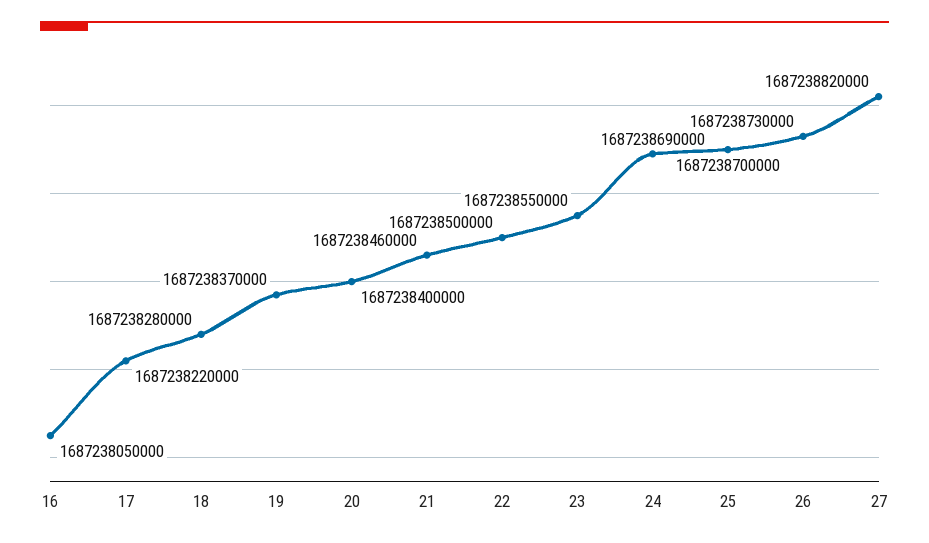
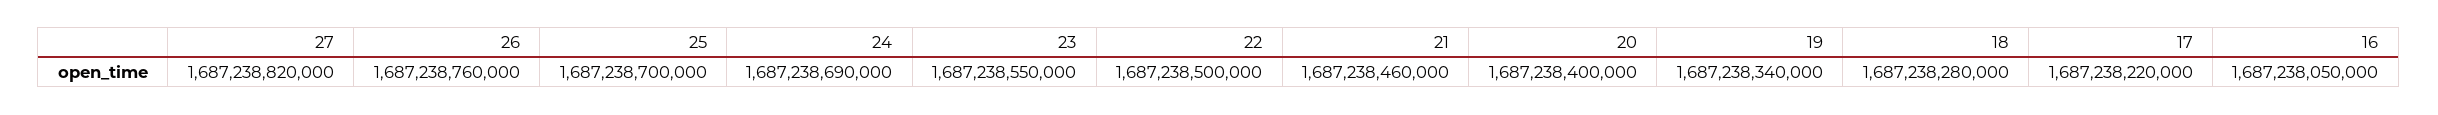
19: 1687238370000 -> 1687238340000
26: 1687238730000 -> 1687238760000

